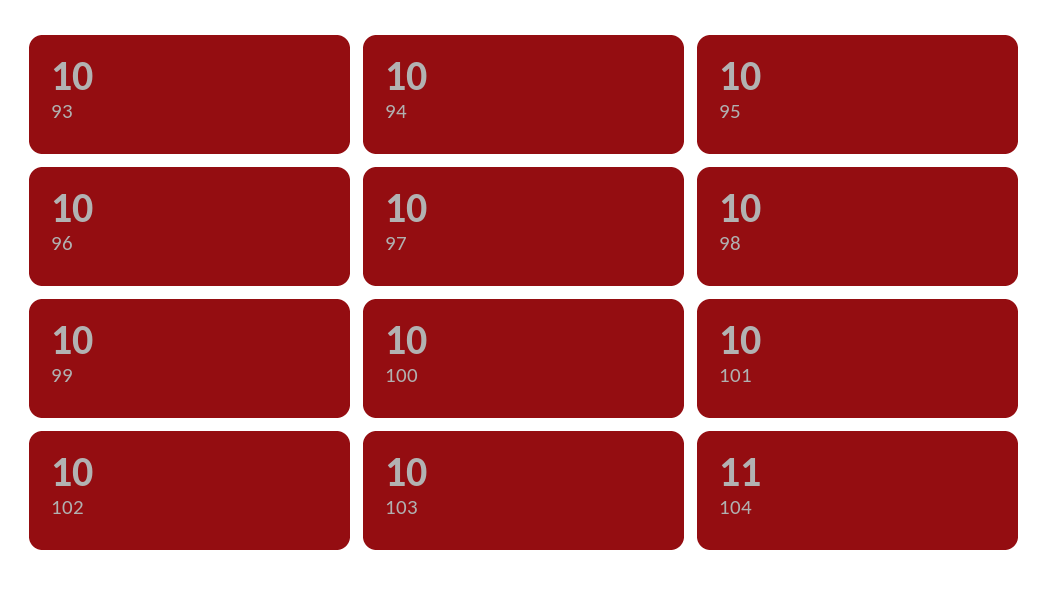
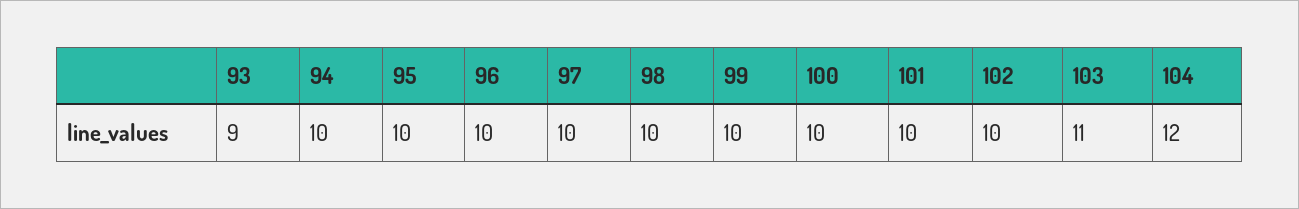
93: 10 -> 9
103: 10 -> 11
104: 11 -> 12

